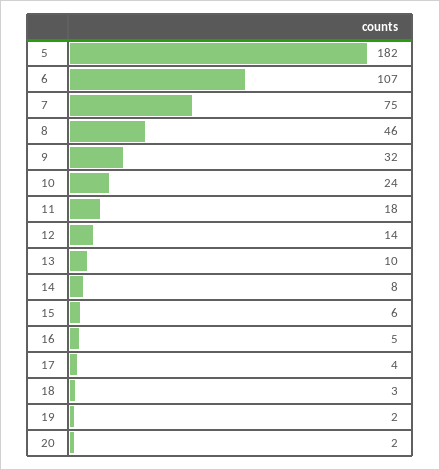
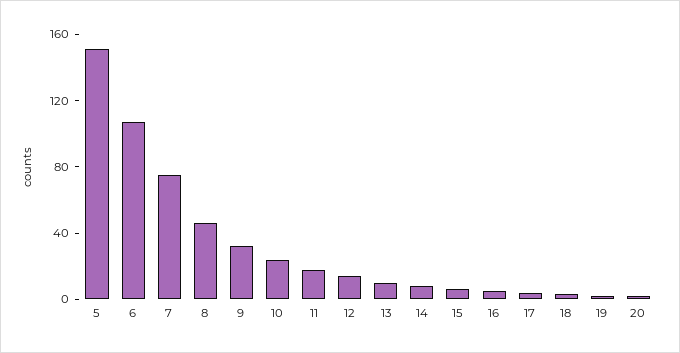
5: 182 -> 150

